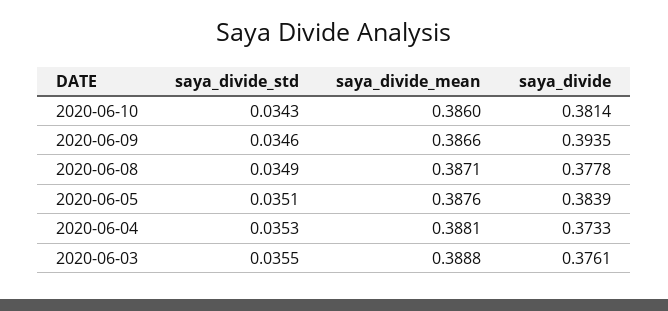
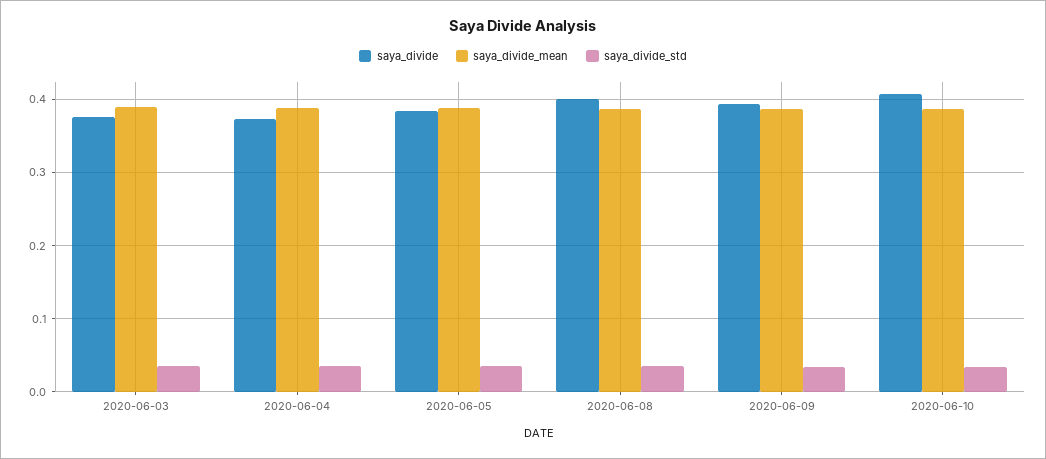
saya_divide, 2020-06-10: 0.3814 -> 0.41
saya_divide, 2020-06-08: 0.3778 -> 0.4

